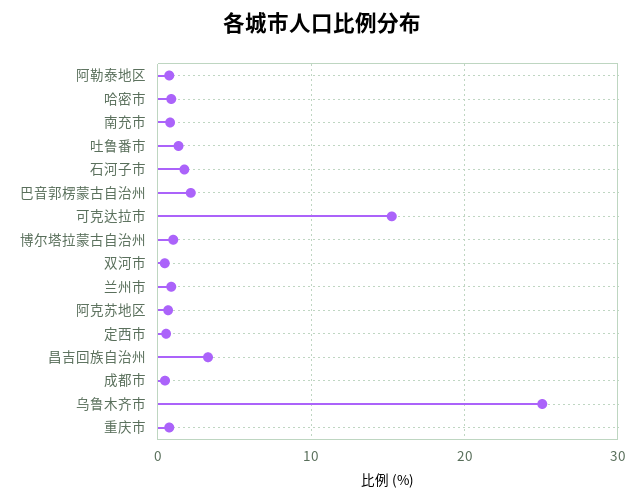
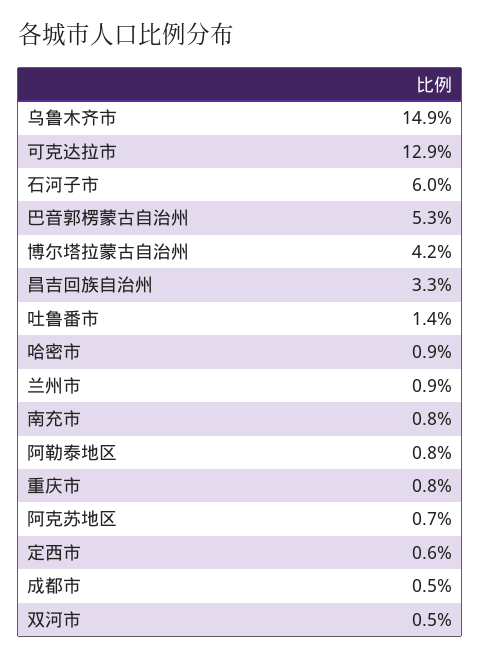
石河子市: 2 -> 6
巴音郭楞蒙古自治州: 2 -> 5.3
可克达拉市: 15 -> 12.9
博尔塔拉蒙古自治州: 1 -> 4.2
乌鲁木齐市: 25 -> 14.9

